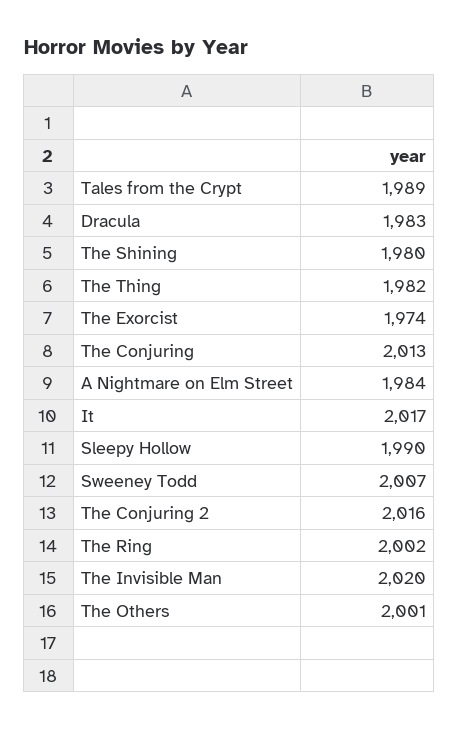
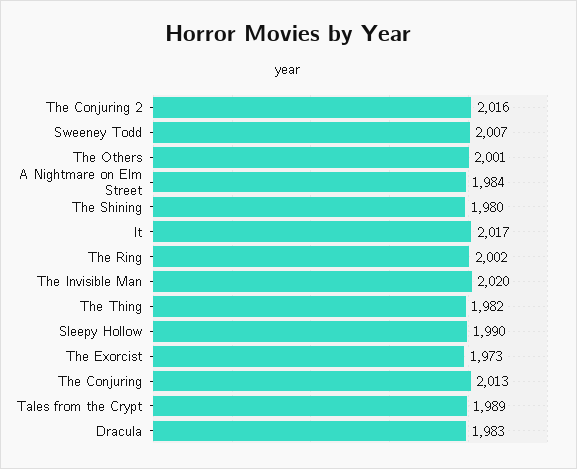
The Exorcist: 1974 -> 1973

